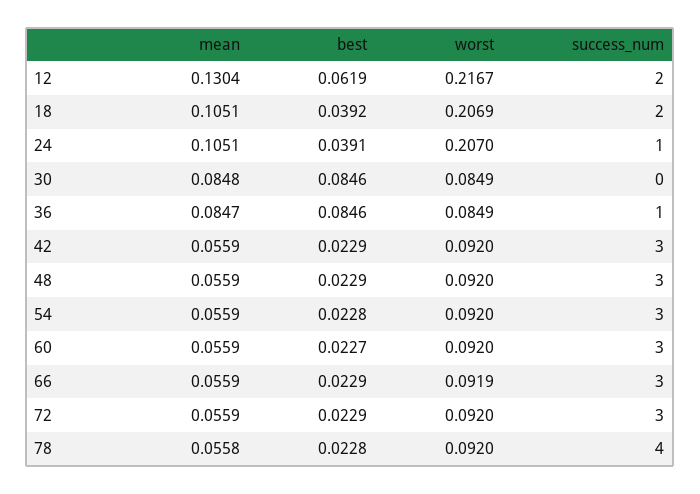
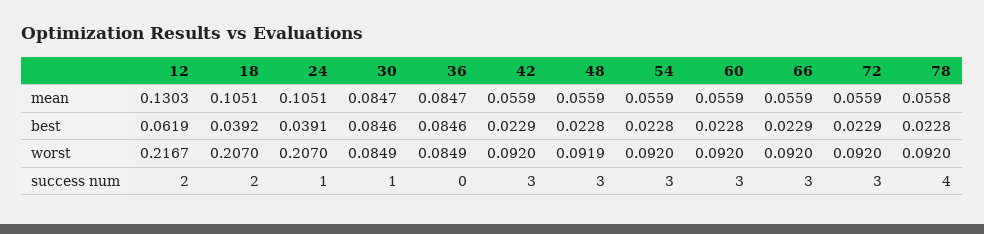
mean, 12: 0.1304 -> 0.1303
worst, 18: 0.2069 -> 0.207
mean, 30: 0.0848 -> 0.0847
success_num, 30: 0 -> 1
success_num, 36: 1 -> 0
best, 48: 0.0229 -> 0.0228
worst, 48: 0.092 -> 0.0919
best, 60: 0.0227 -> 0.0228
worst, 66: 0.0919 -> 0.092

